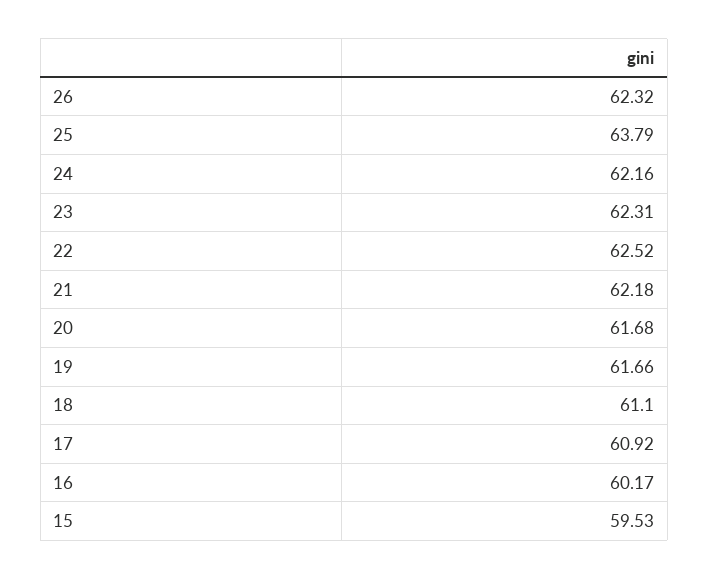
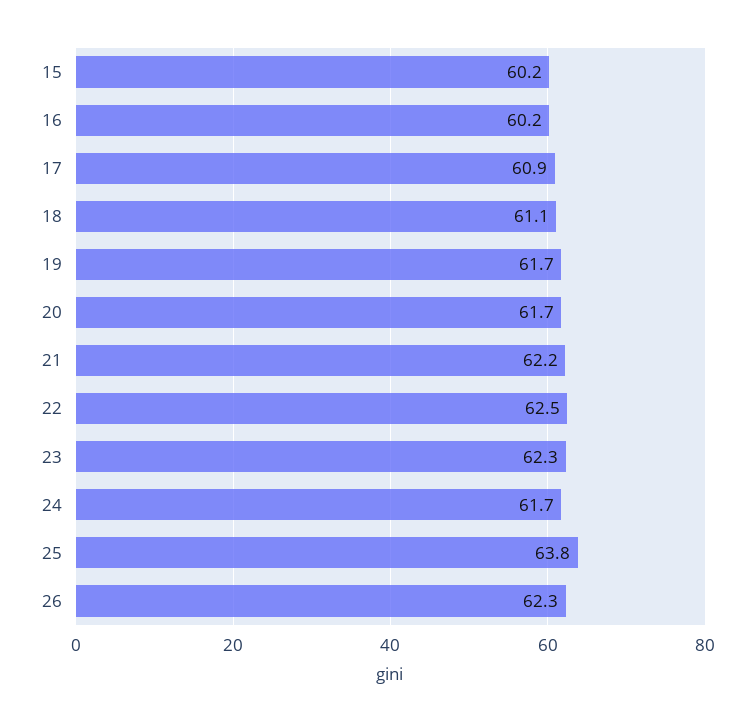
24: 62.16 -> 61.7
15: 59.53 -> 60.2

